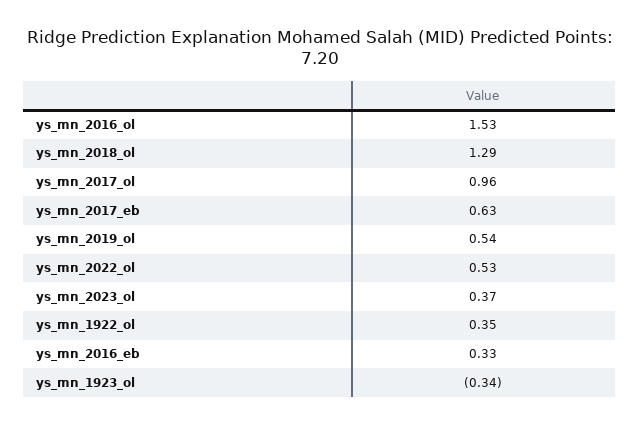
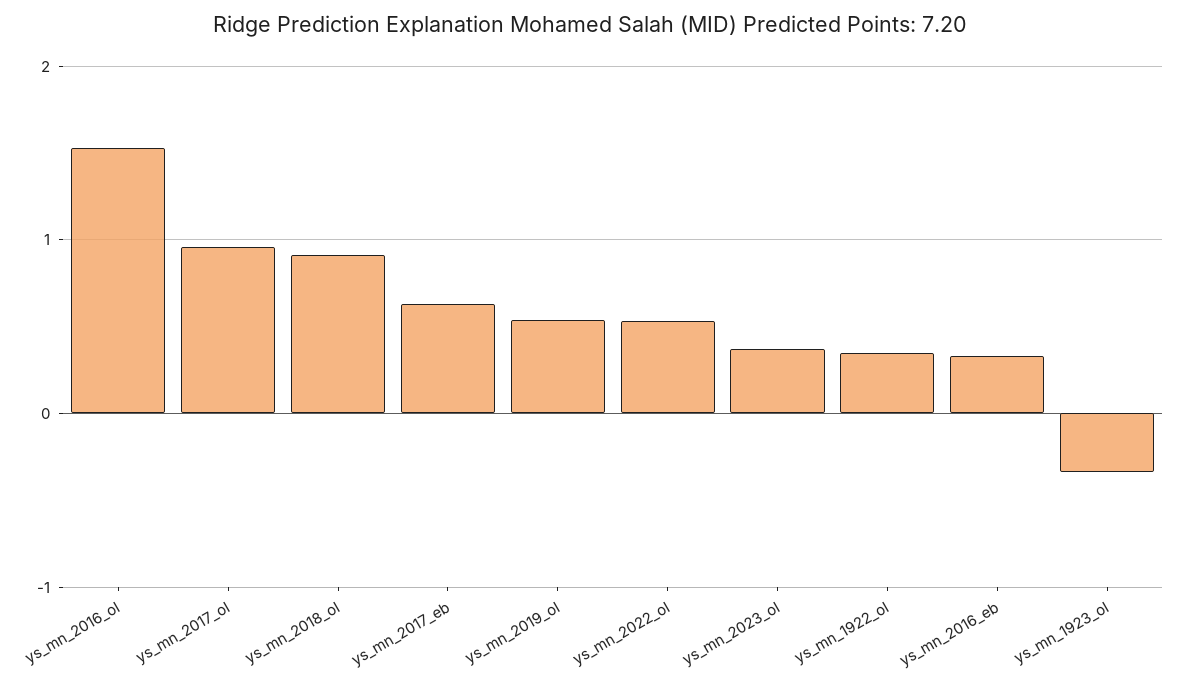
ys_mn_2018_ol: 1.29 -> 0.9

